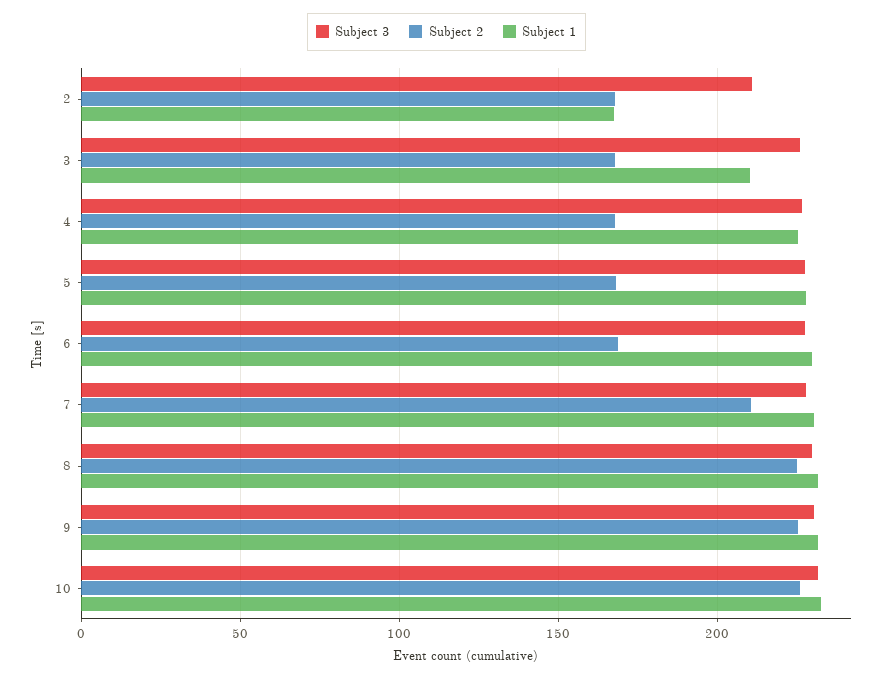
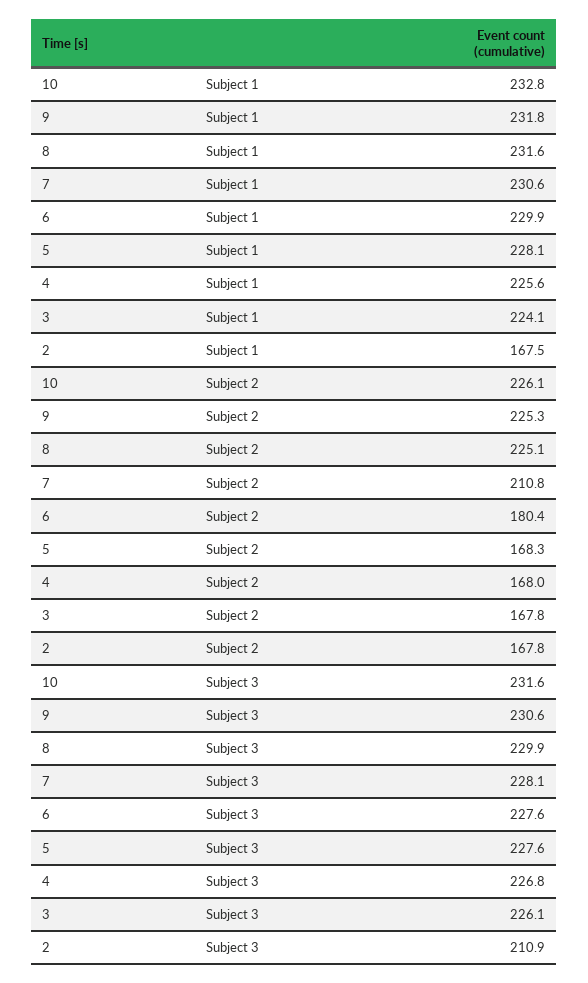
Subject 1, 3: 210 -> 224.1
Subject 2, 6: 170 -> 180.4

